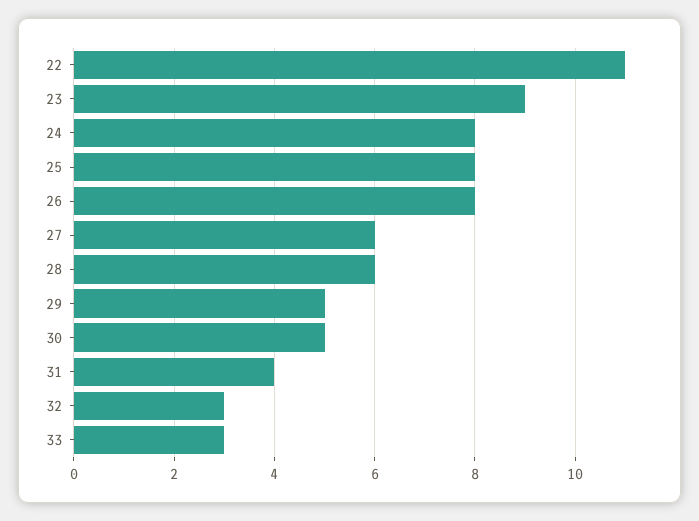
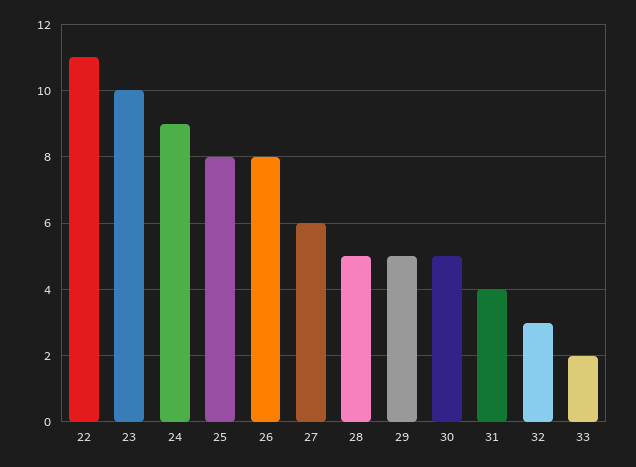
23: 9 -> 10
24: 8 -> 9
28: 6 -> 5
33: 3 -> 2

